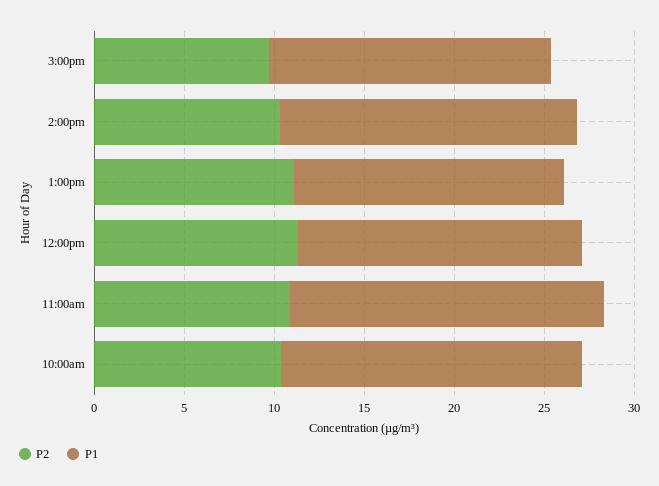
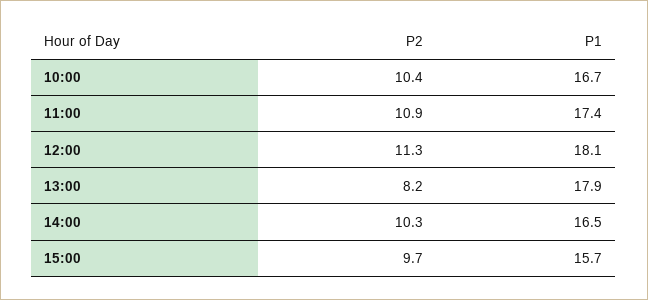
P2, 1:00pm: 11 -> 8.2
P1, 1:00pm: 15 -> 17.9
P1, 12:00pm: 16 -> 18.1

